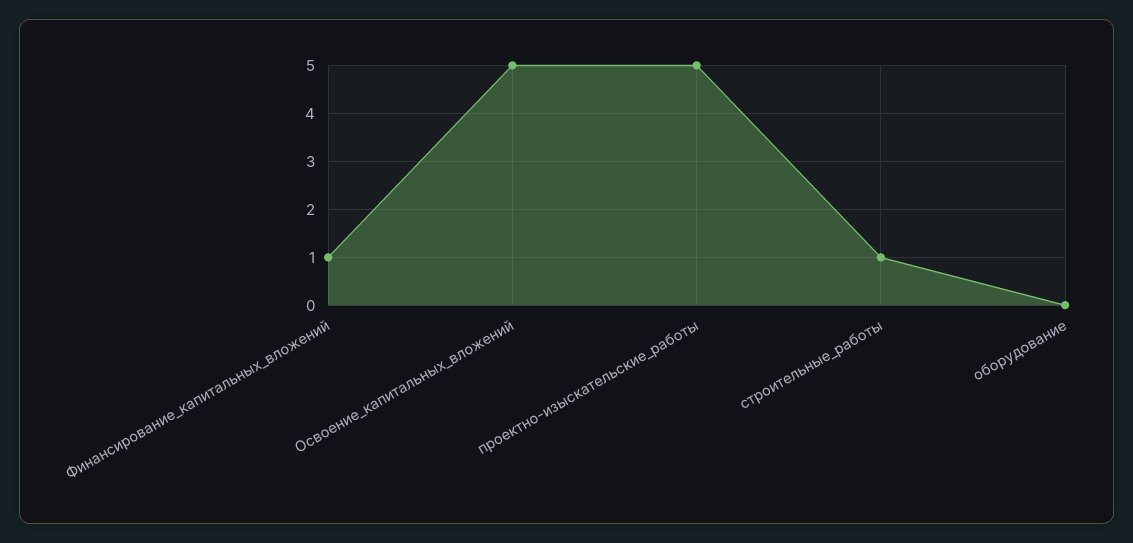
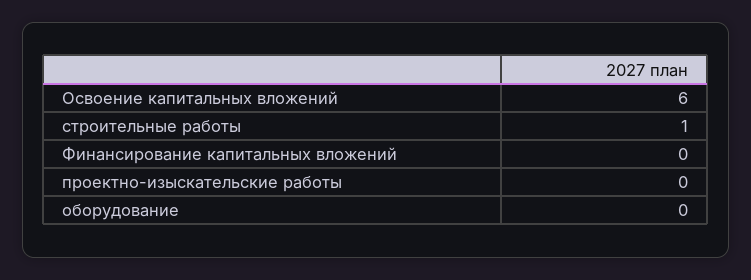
Финансирование_капитальных_вложений: 1 -> 0
Освоение_капитальных_вложений: 5 -> 6
проектно-изыскательские_работы: 5 -> 0

